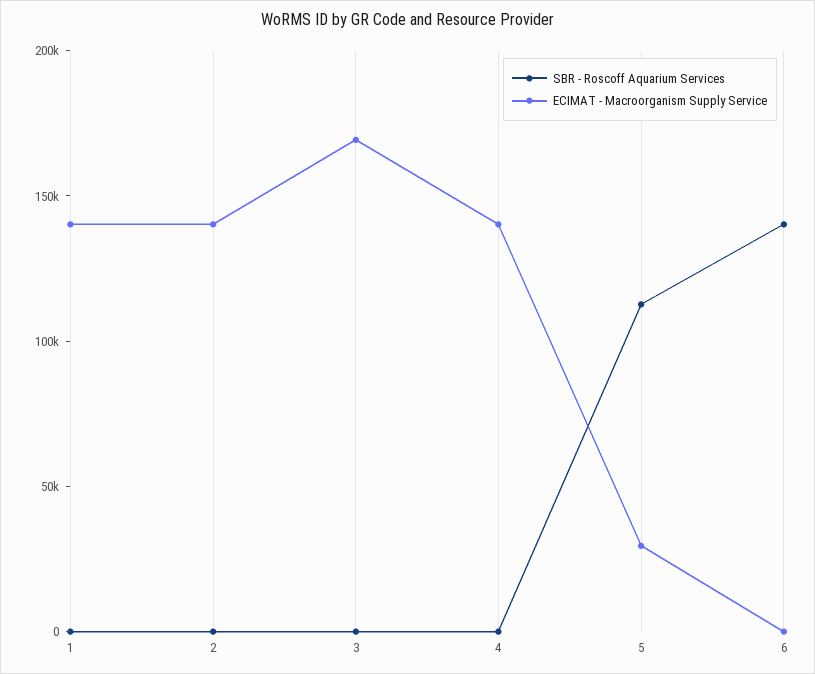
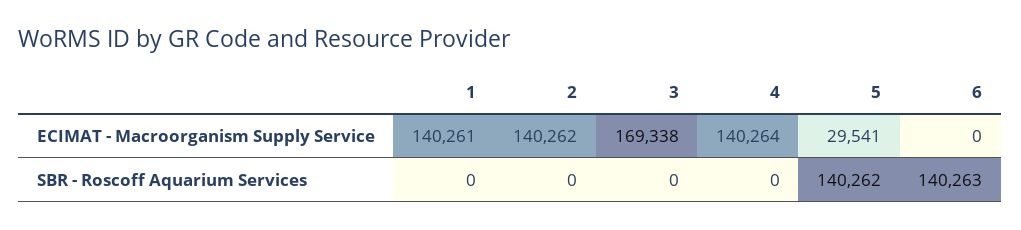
SBR - Roscoff Aquarium Services, 5: 110000 -> 140262

